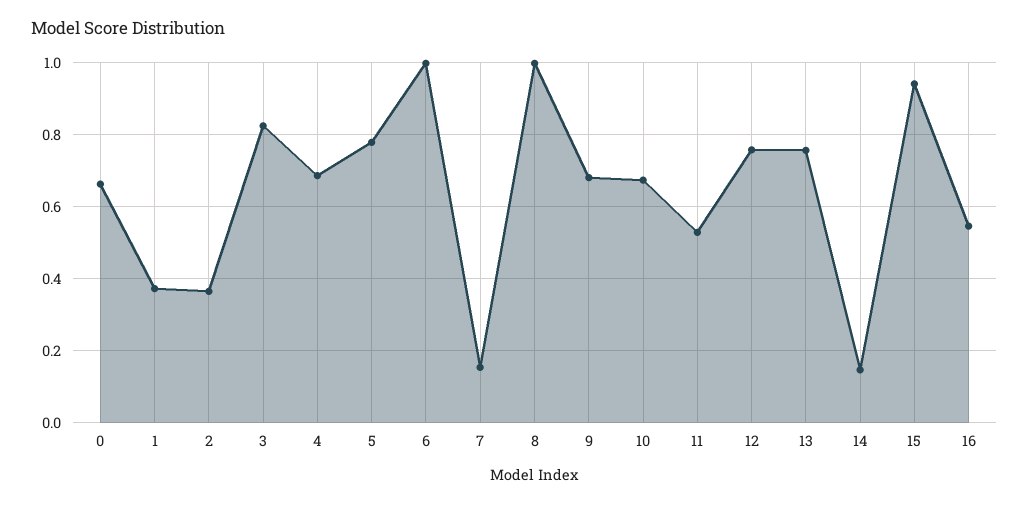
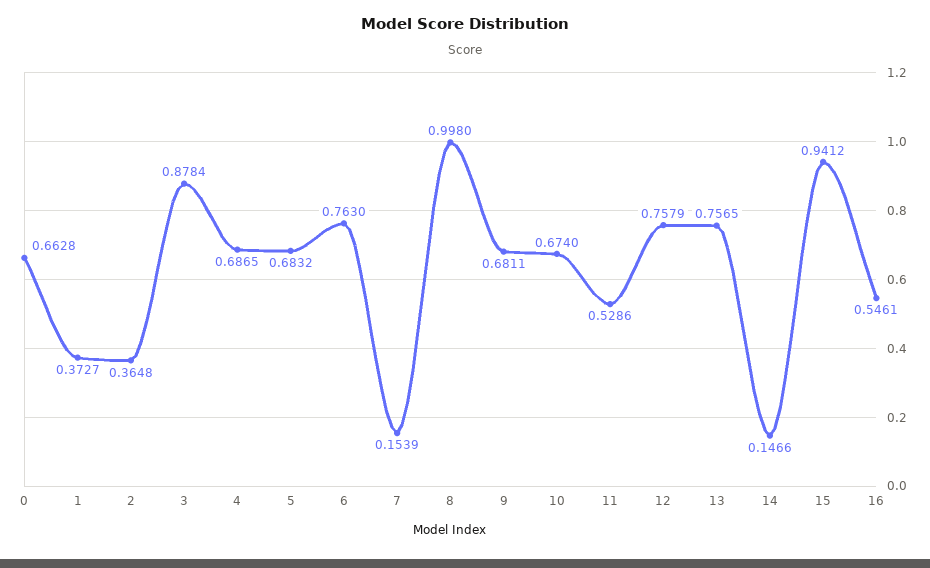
3: 0.82 -> 0.8784
5: 0.78 -> 0.6832
6: 1 -> 0.763

